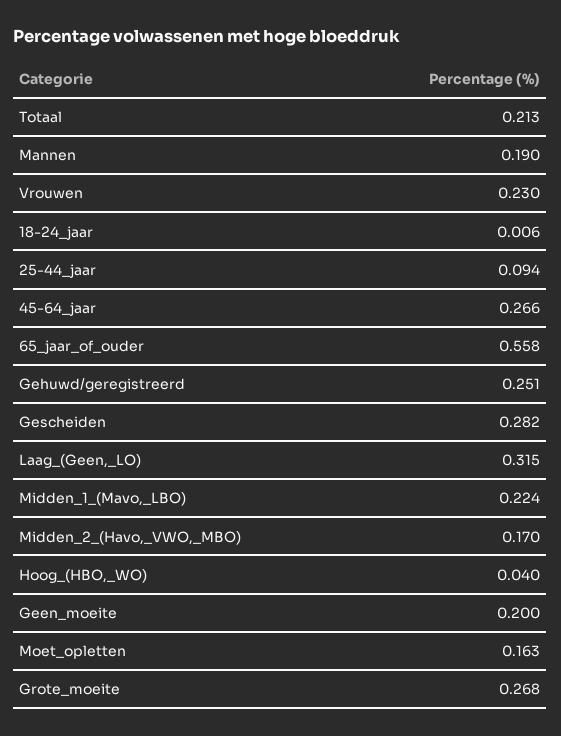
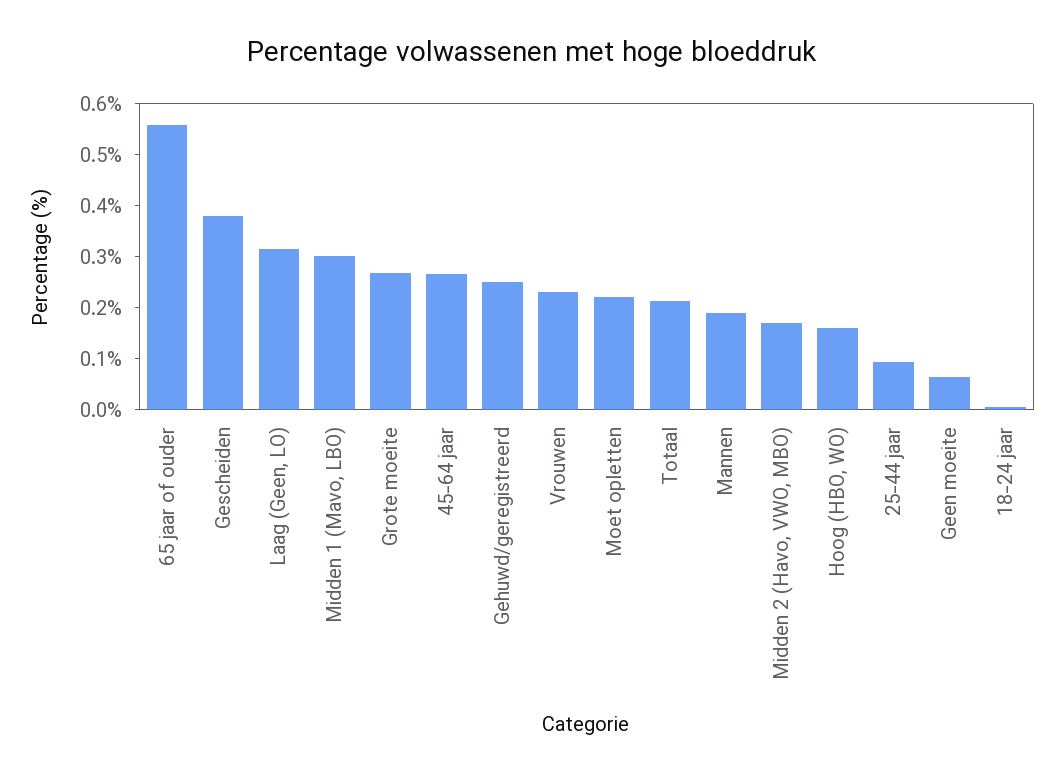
Gescheiden: 0.282 -> 0.38
Midden_1_(Mavo,_LBO): 0.224 -> 0.3
Hoog_(HBO,_WO): 0.04 -> 0.16
Geen_moeite: 0.2 -> 0.06
Moet_opletten: 0.163 -> 0.22

